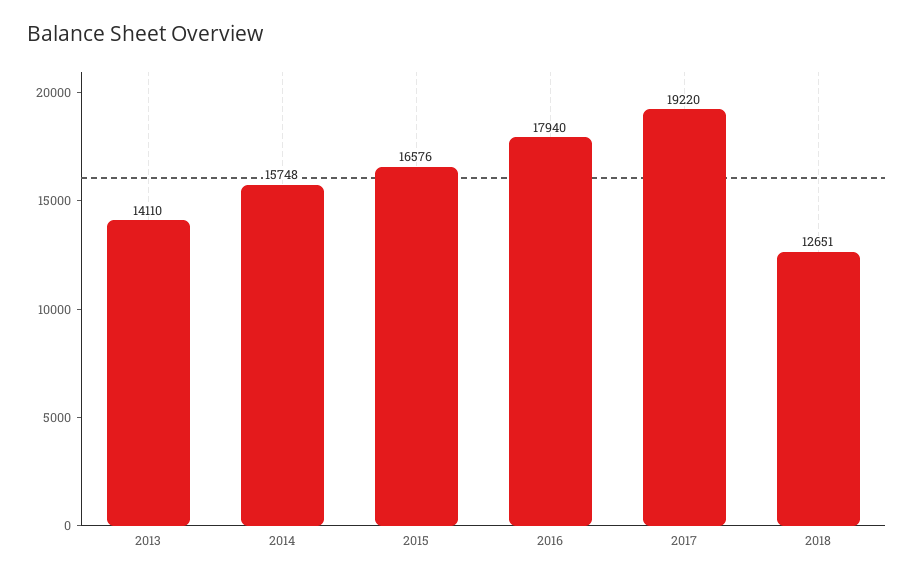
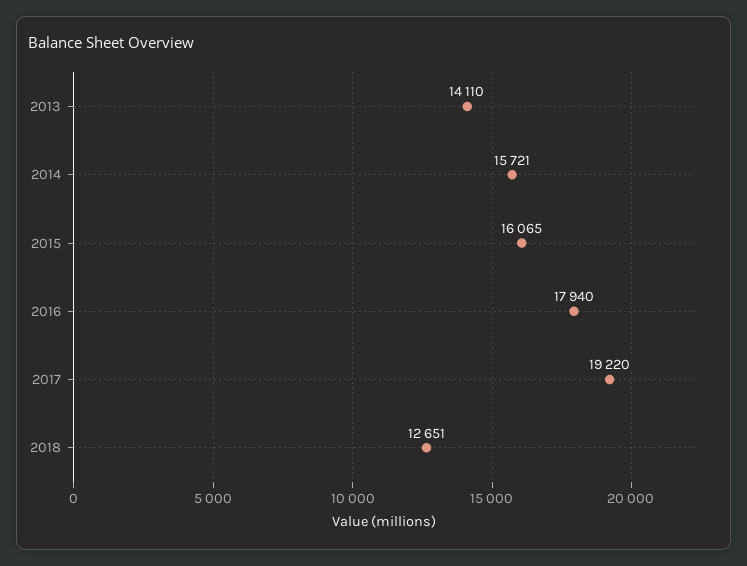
2014: 15748 -> 15721
2015: 16576 -> 16065

